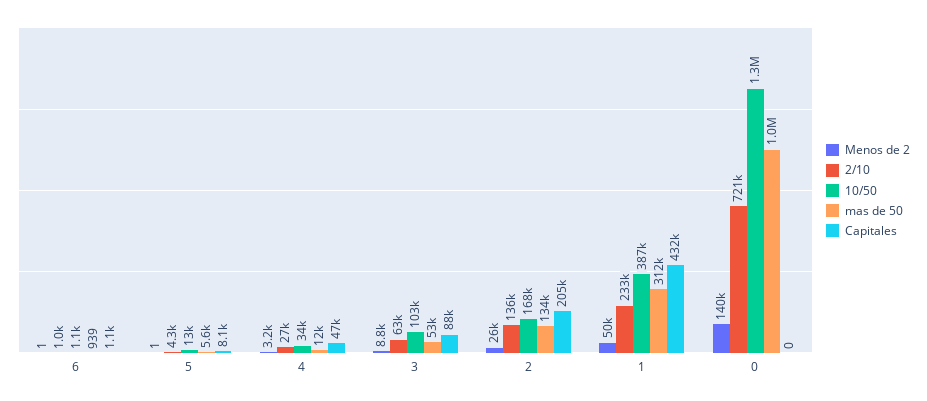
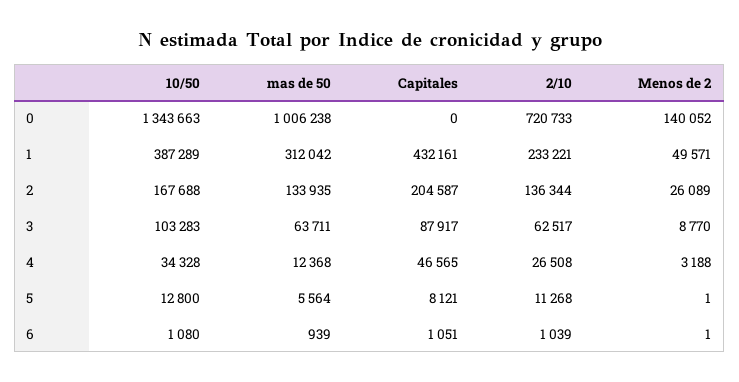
2/10, 5: 4300 -> 11268
mas de 50, 3: 53000 -> 63711

